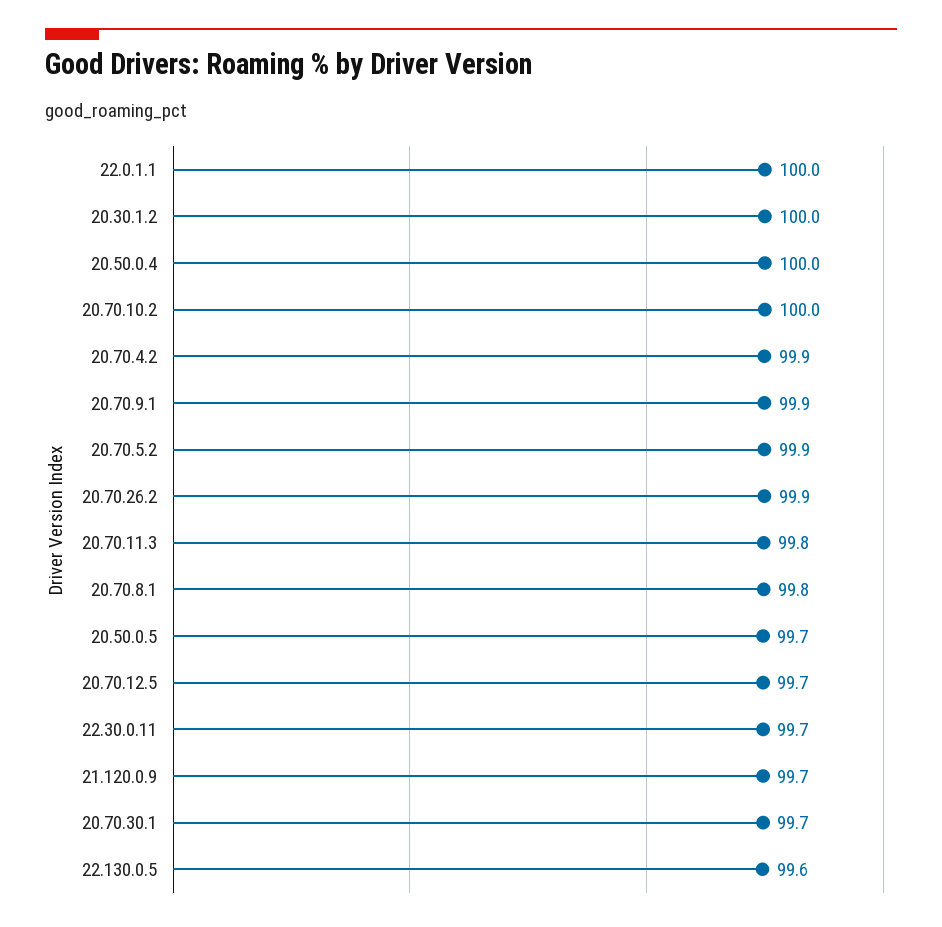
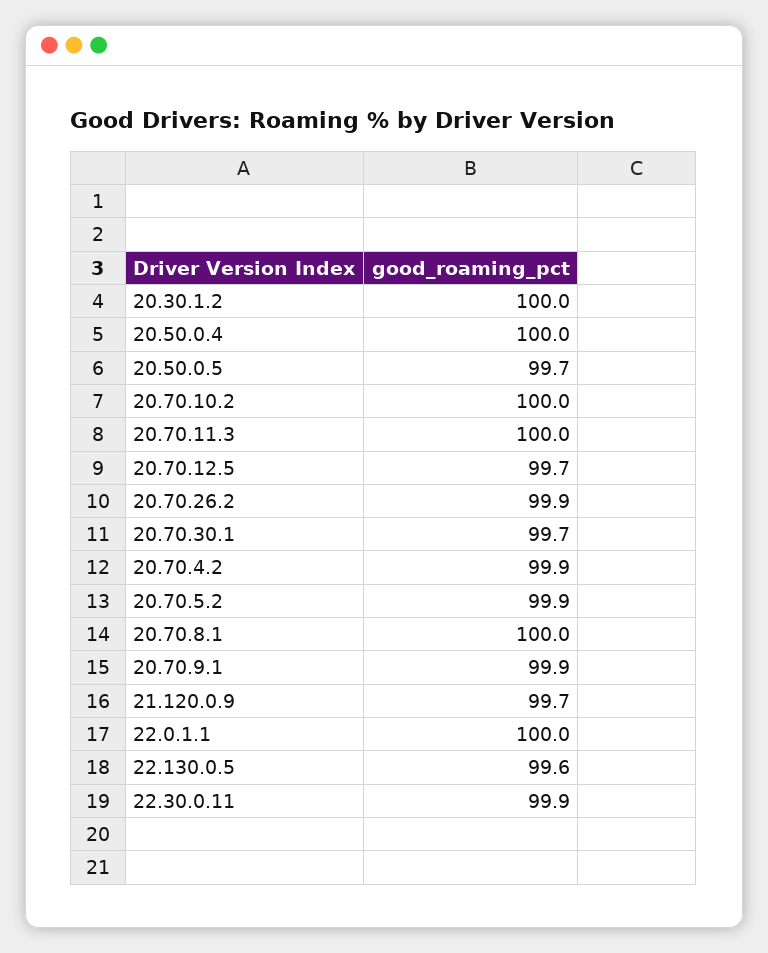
20.70.11.3: 99.8 -> 100
20.70.8.1: 99.8 -> 100
22.30.0.11: 99.7 -> 99.9

